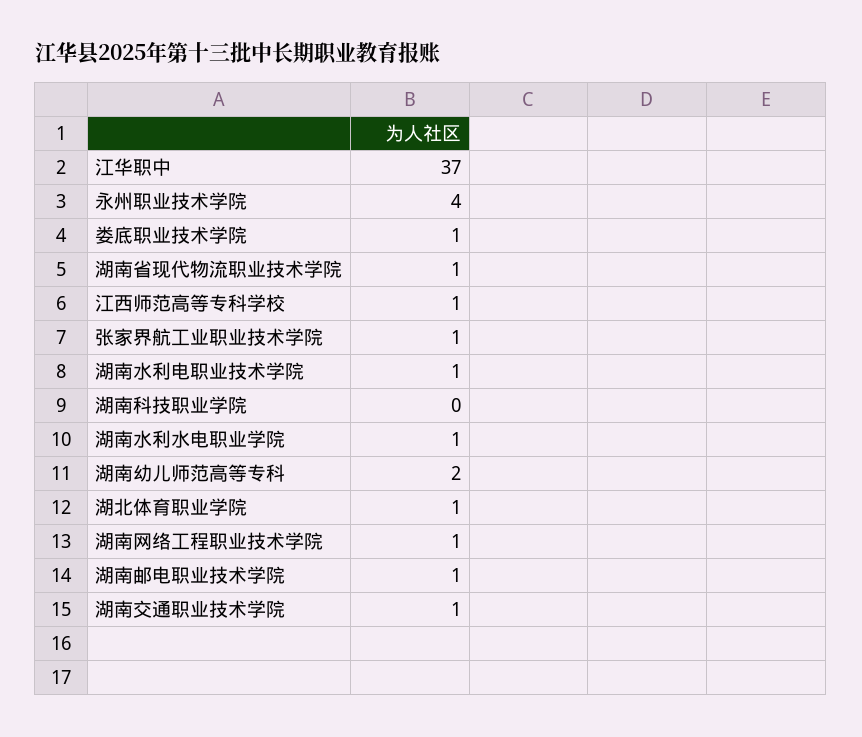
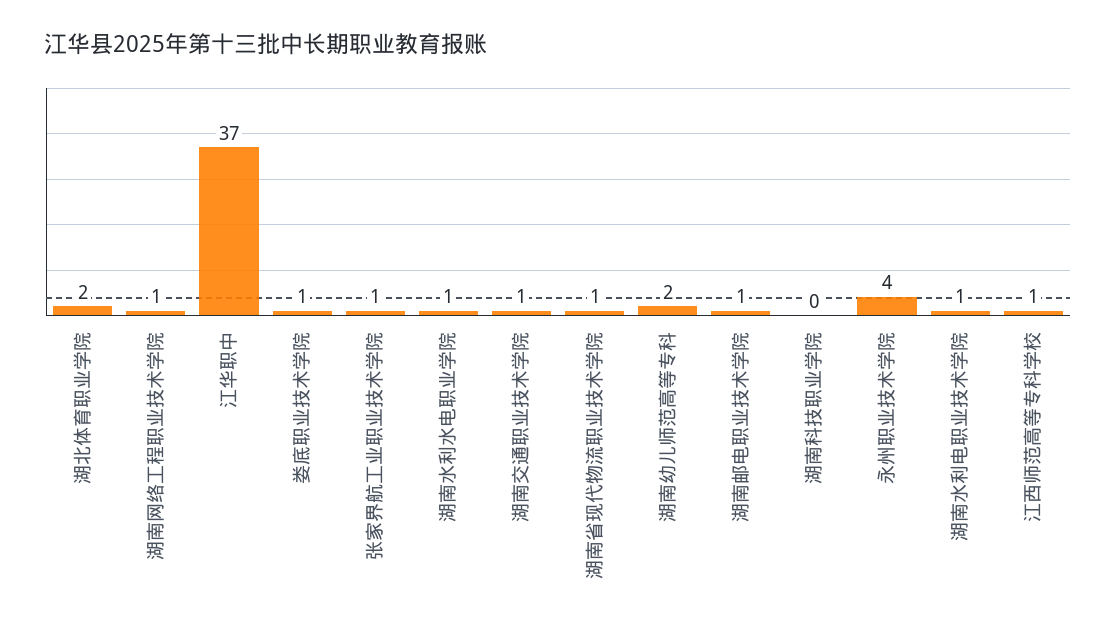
湖北体育职业学院: 1 -> 2

